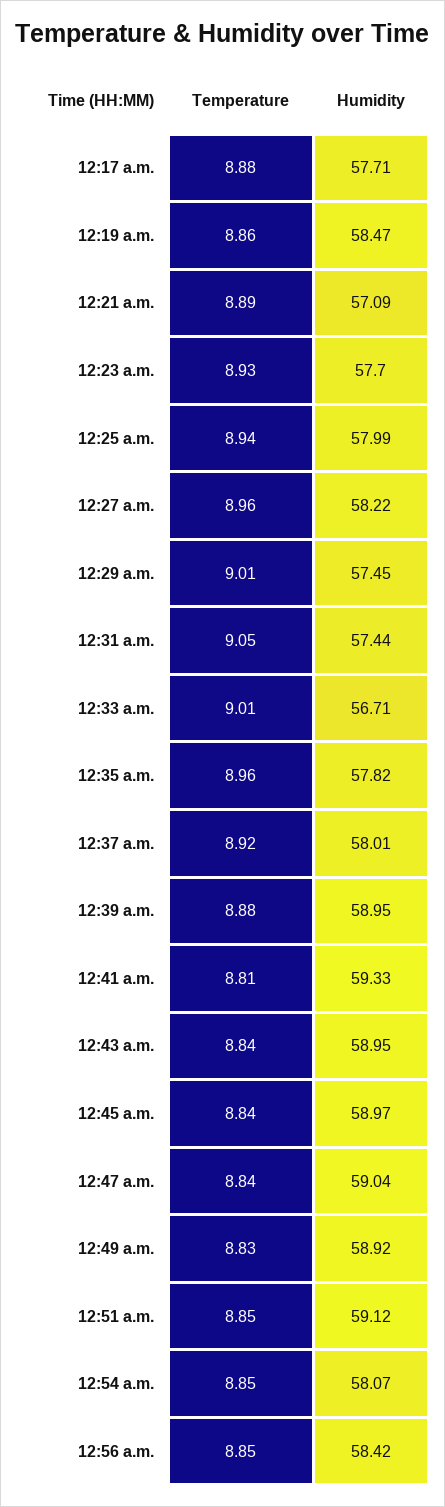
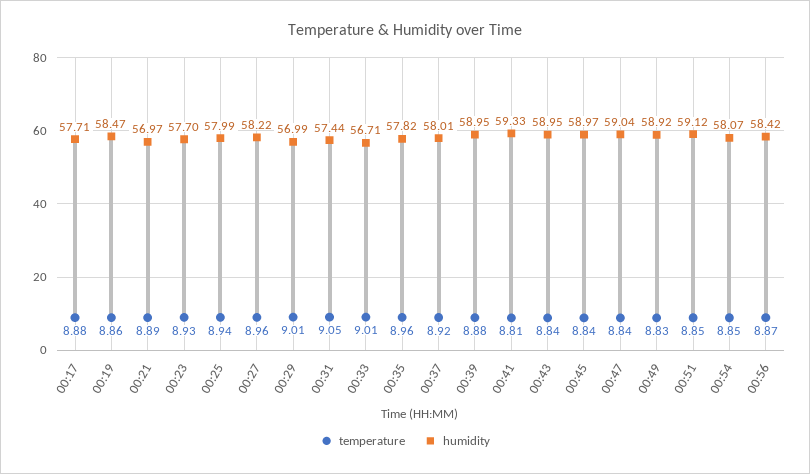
Humidity, 12:21 a.m.: 57.09 -> 56.97
Humidity, 12:29 a.m.: 57.45 -> 56.99
Temperature, 12:56 a.m.: 8.85 -> 8.87

